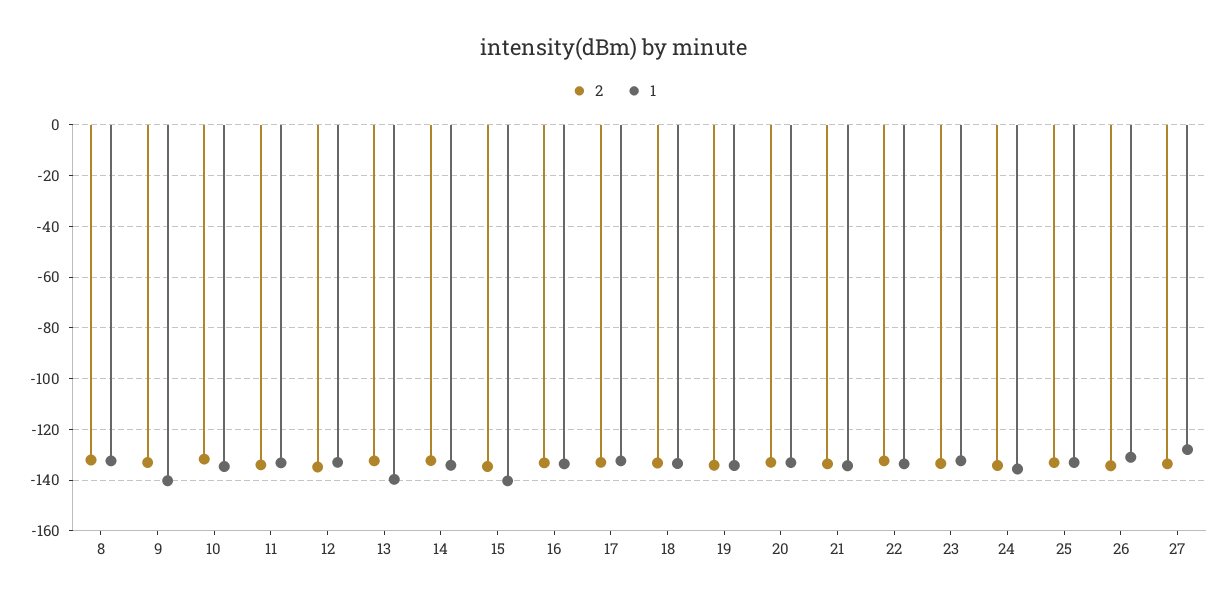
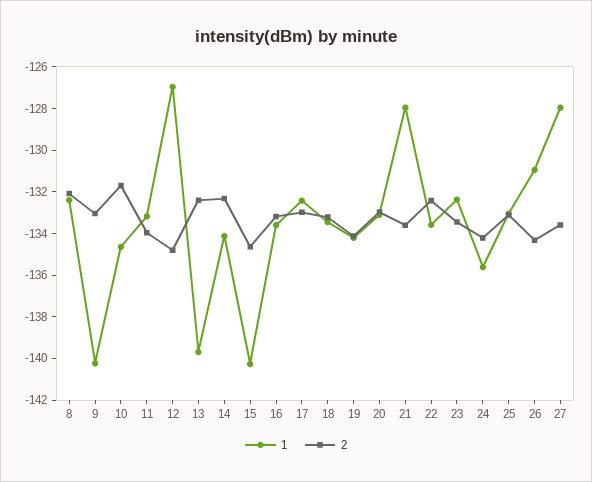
1, 12: -132.5 -> -127
1, 21: -135 -> -128

